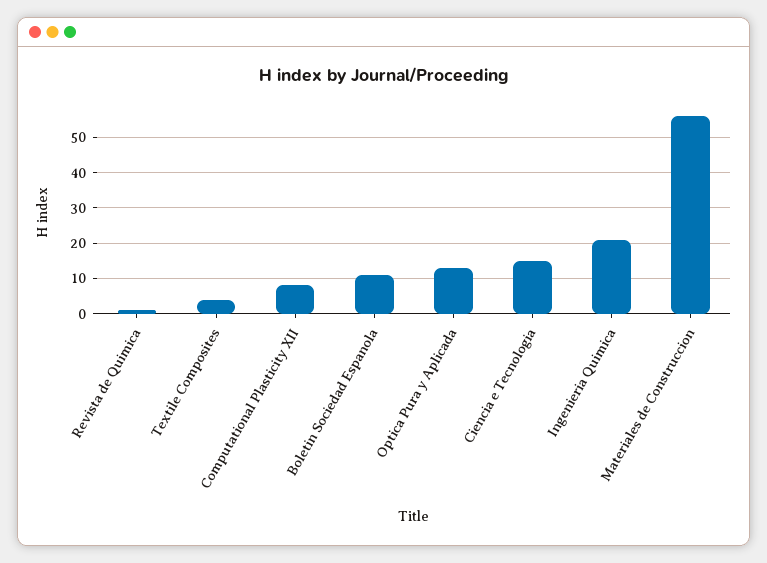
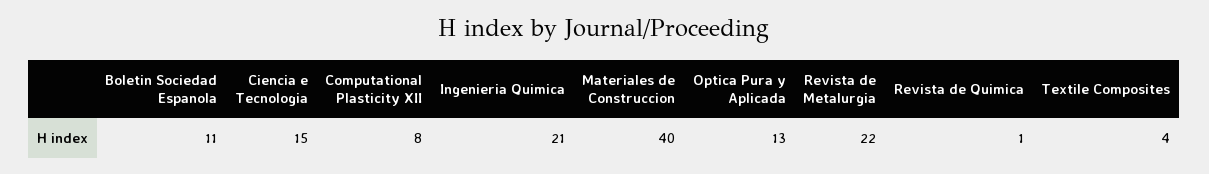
Materiales de Construccion: 55 -> 40
Revista de Metalurgia: none -> 22

